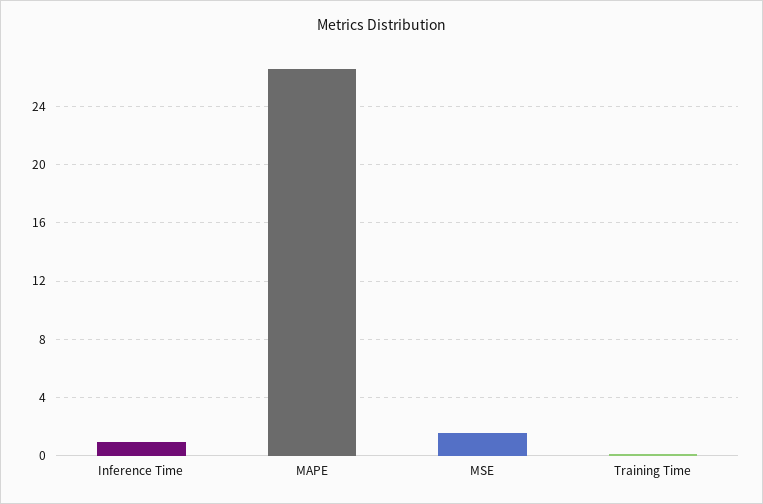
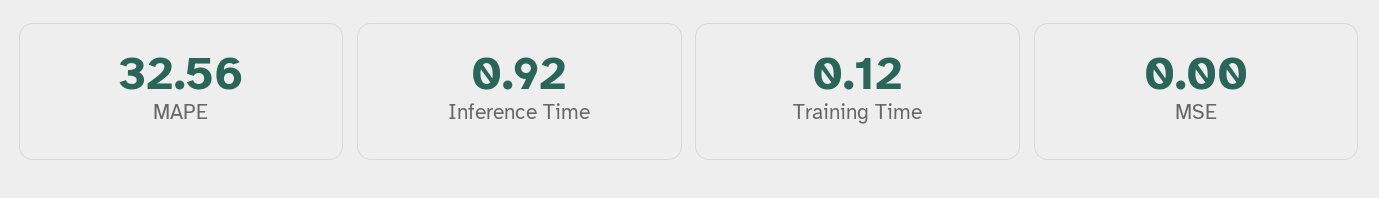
MAPE: 26.5 -> 32.56
MSE: 1.5 -> 0

